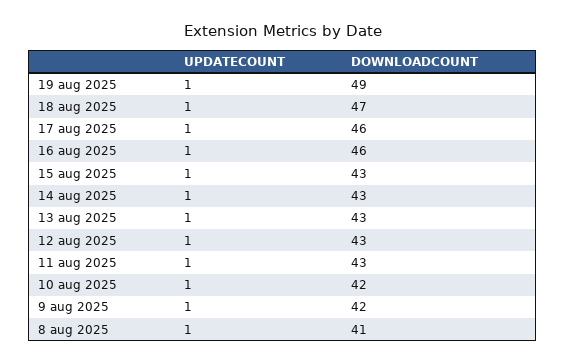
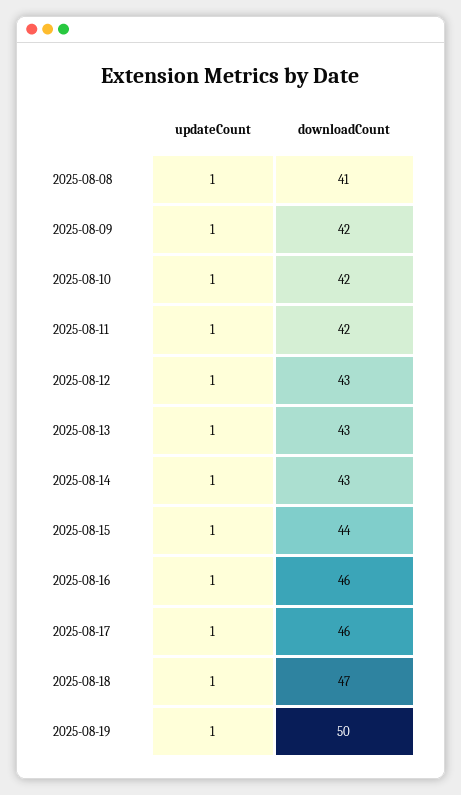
DOWNLOADCOUNT, 19 aug 2025: 49 -> 50
DOWNLOADCOUNT, 15 aug 2025: 43 -> 44
DOWNLOADCOUNT, 11 aug 2025: 43 -> 42

